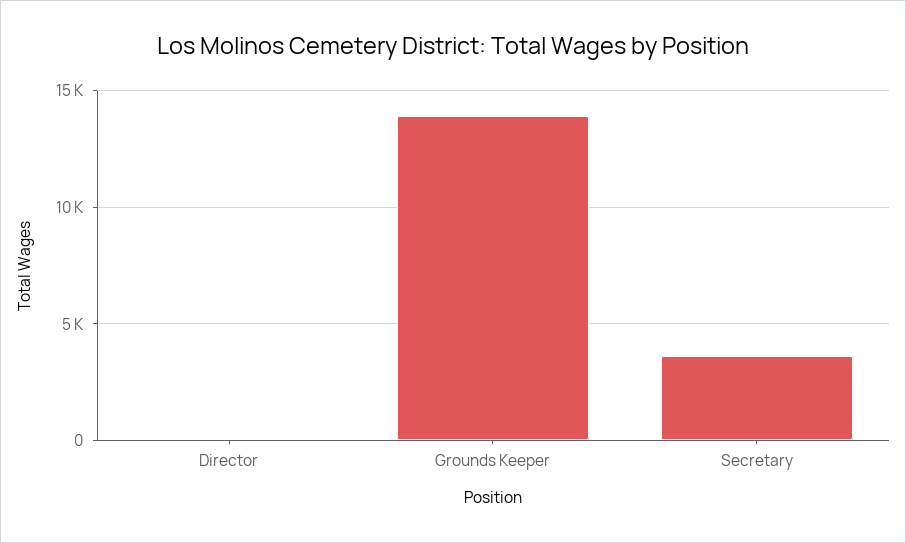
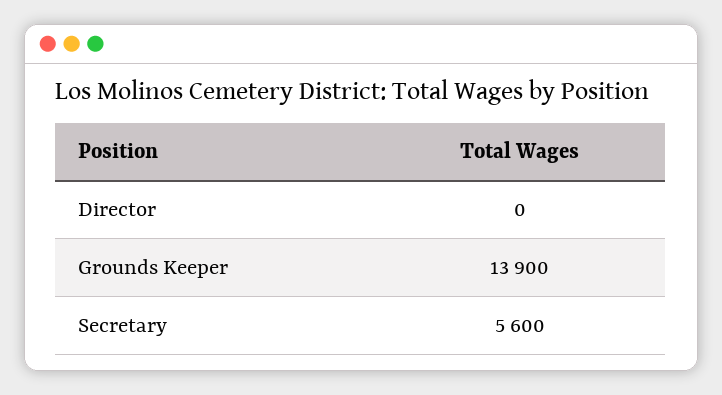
Secretary: 3500 -> 5600

